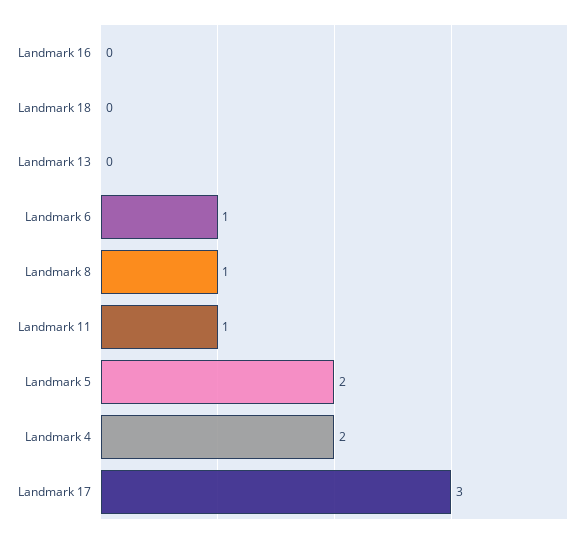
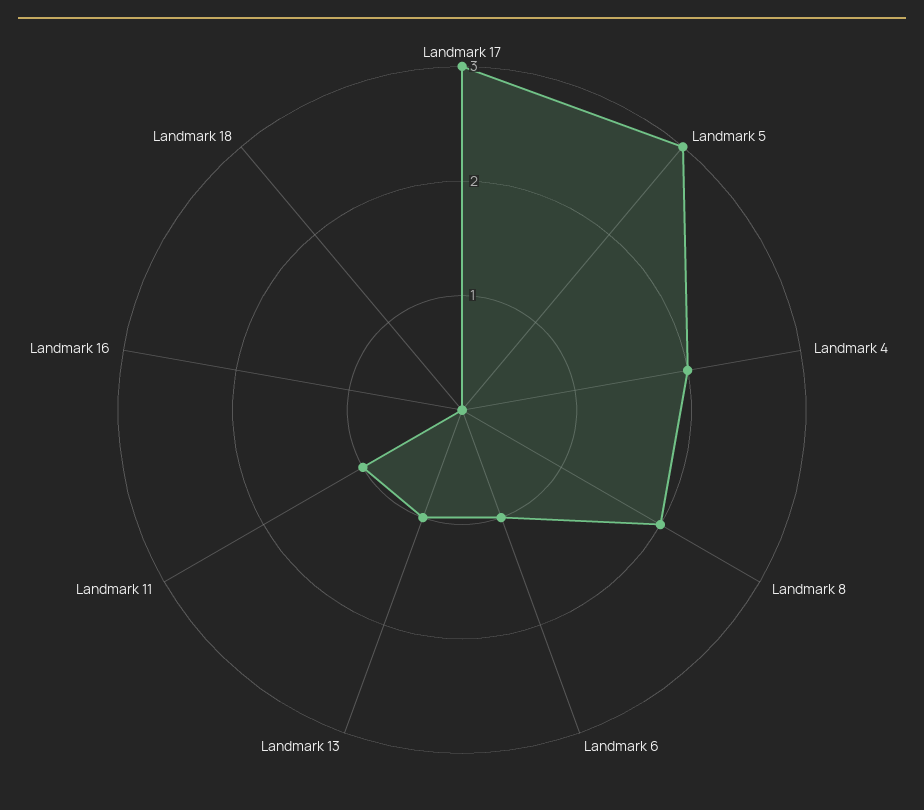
Landmark 13: 0 -> 1
Landmark 8: 1 -> 2
Landmark 5: 2 -> 3

